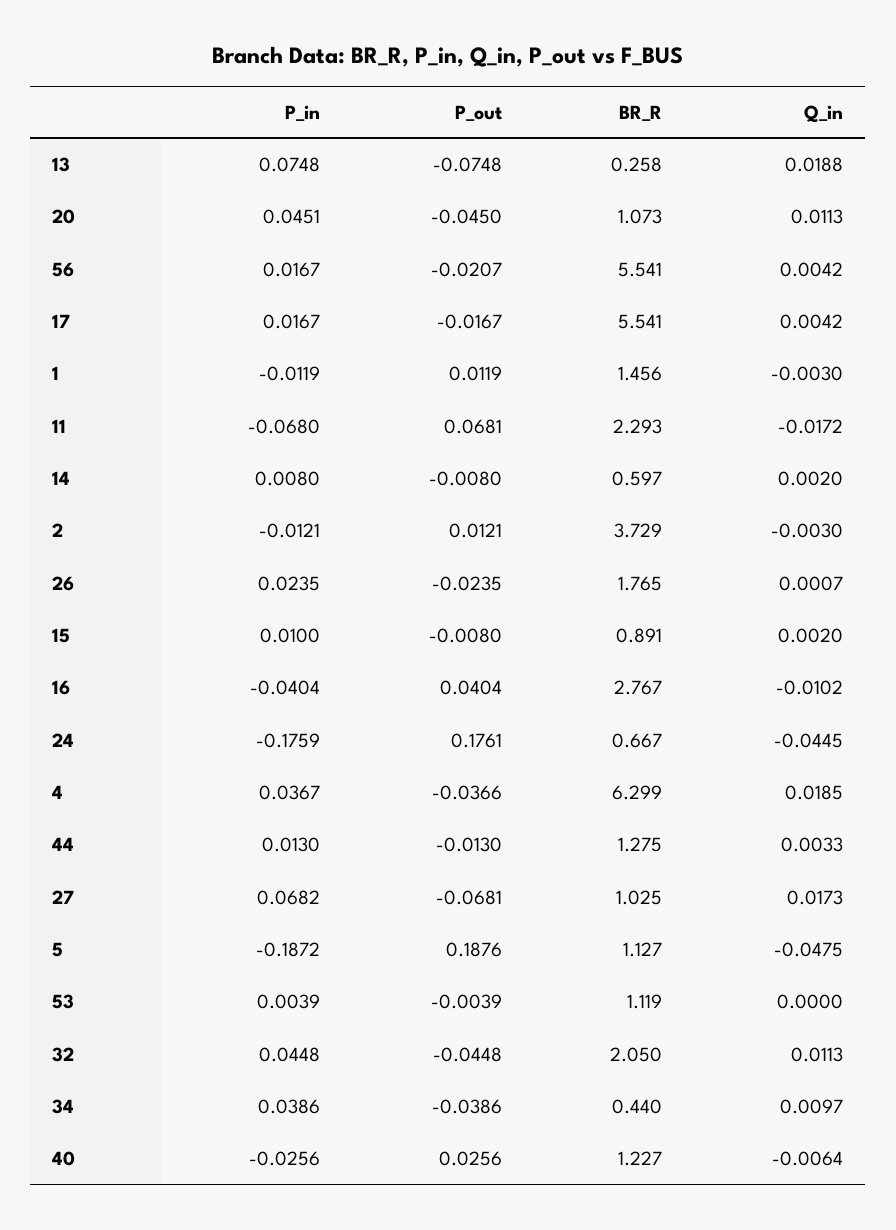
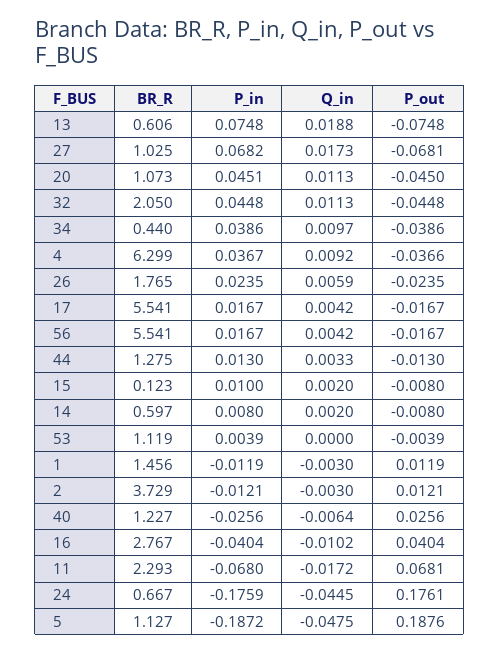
BR_R, 13: 0.258 -> 0.606
P_out, 56: -0.0207 -> -0.0167
Q_in, 26: 0.0007 -> 0.0059
BR_R, 15: 0.891 -> 0.123
Q_in, 4: 0.0185 -> 0.0092

